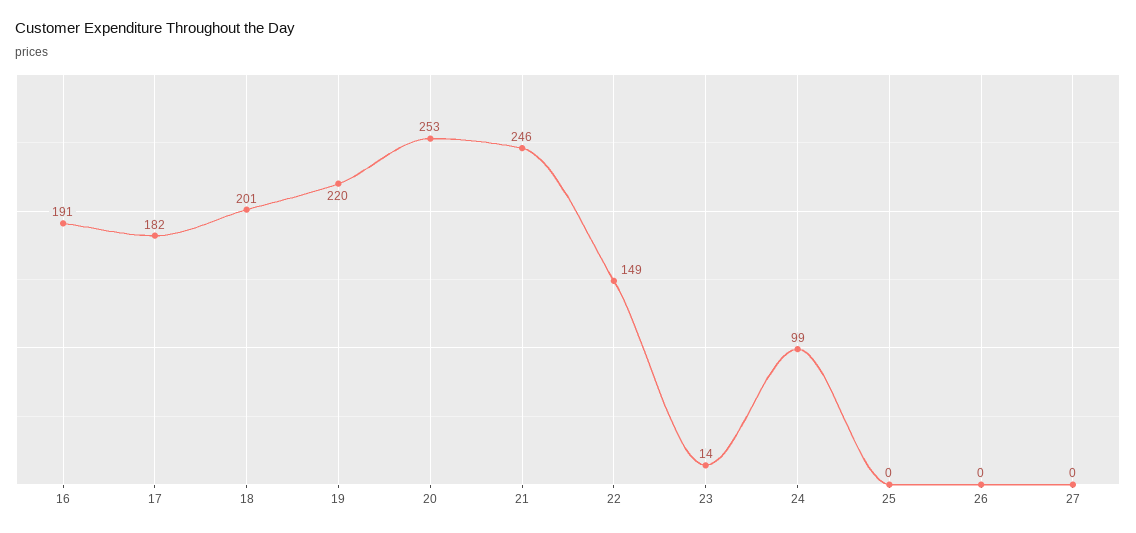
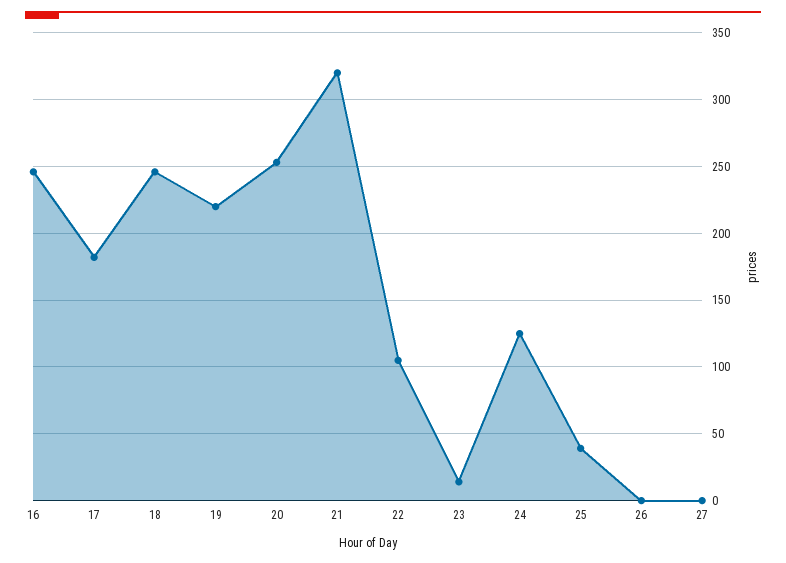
16: 191 -> 245
18: 201 -> 245
21: 246 -> 320
22: 149 -> 105
24: 99 -> 125
25: 0 -> 40

